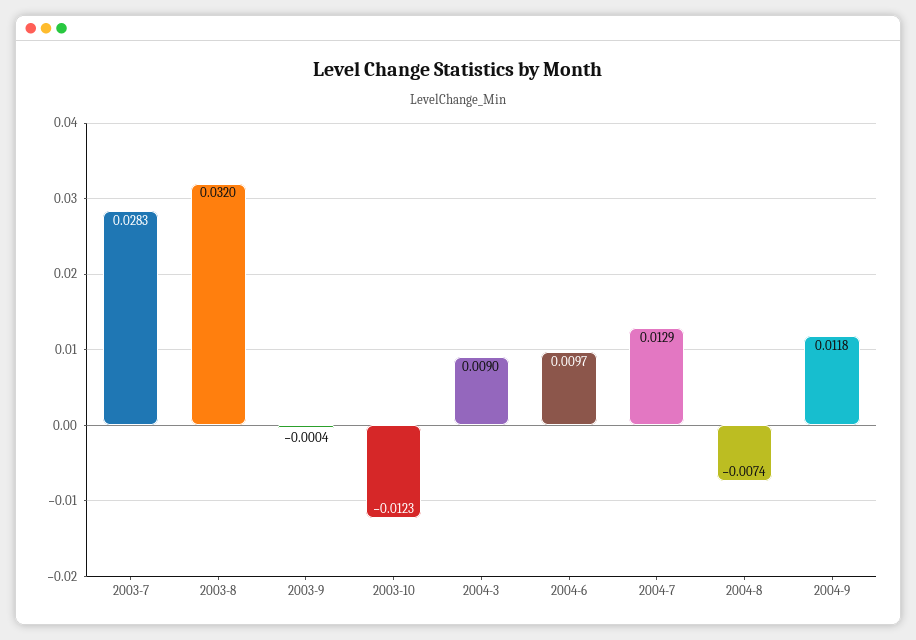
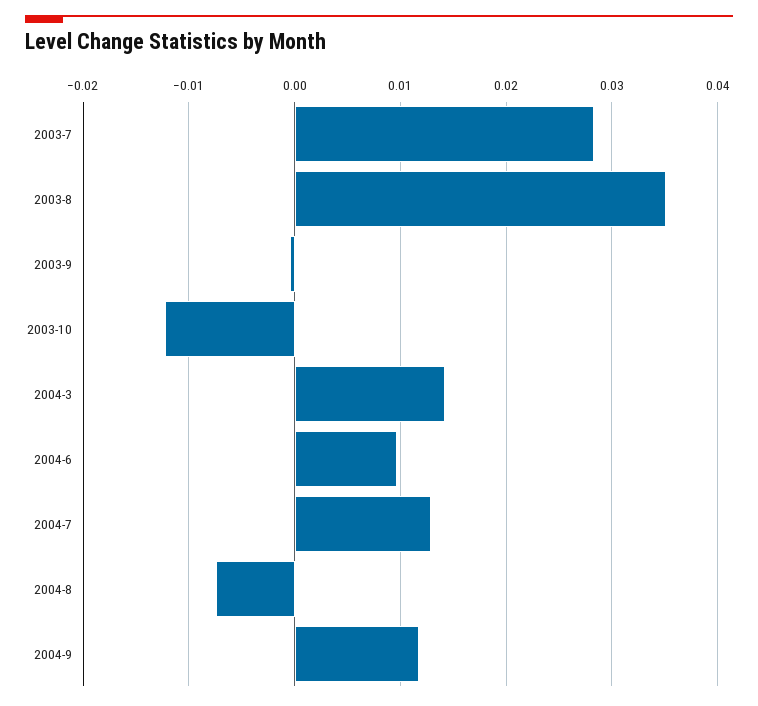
2003-8: 0.032 -> 0.035
2004-3: 0.009 -> 0.014

